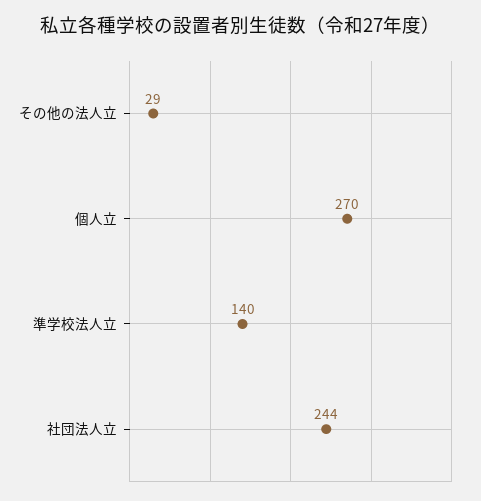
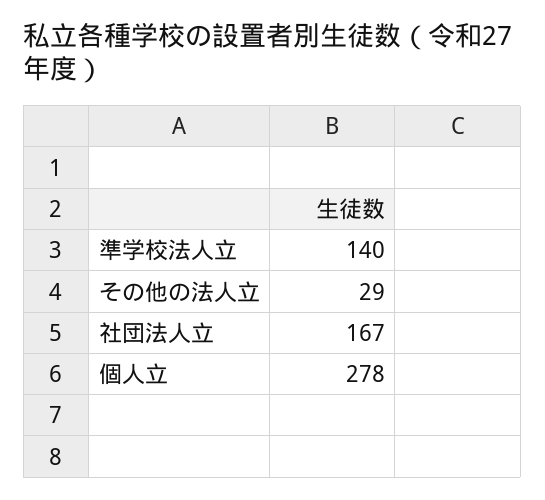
個人立: 270 -> 278
社団法人立: 244 -> 167

